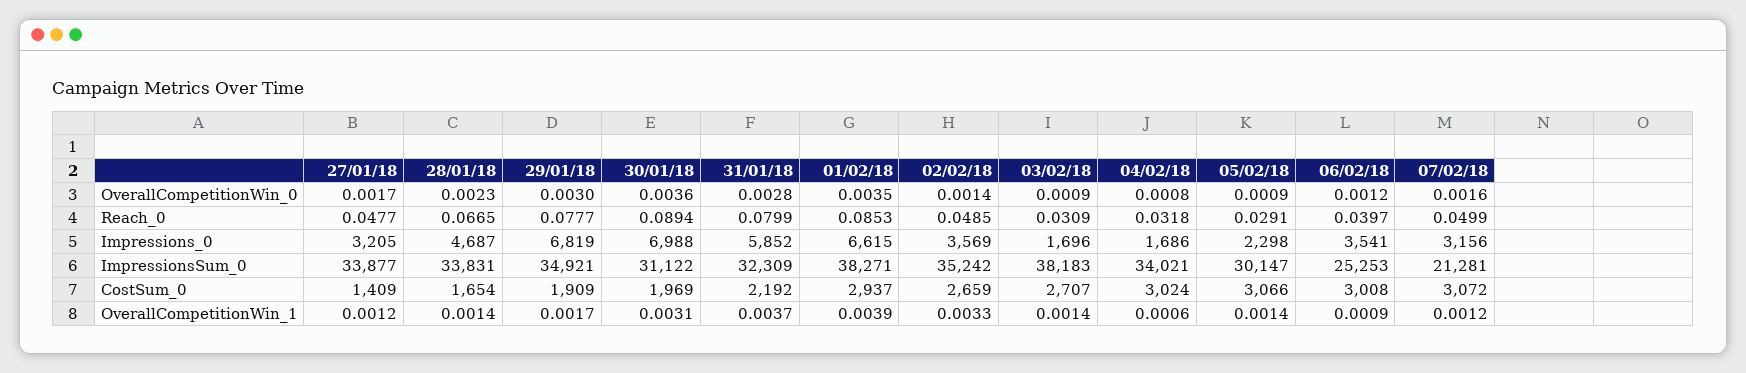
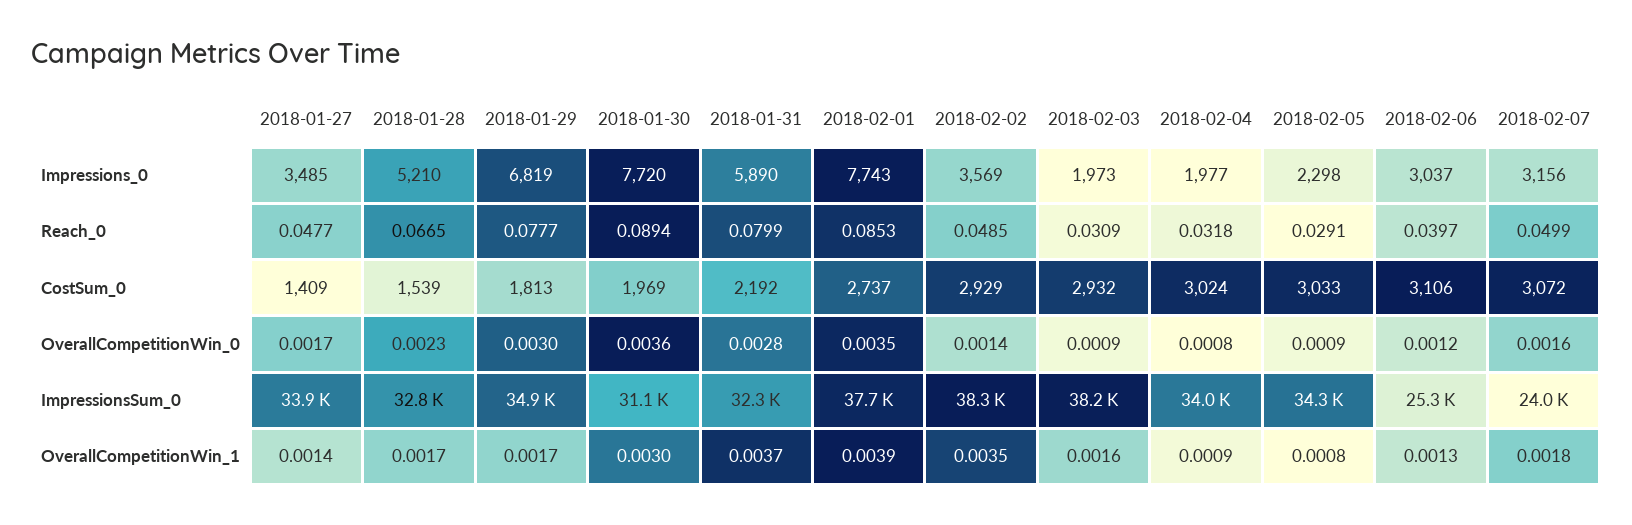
27/01/18, Impressions_0: 3205 -> 3485
28/01/18, Impressions_0: 4687 -> 5210
30/01/18, Impressions_0: 6988 -> 7720
31/01/18, Impressions_0: 5852 -> 5890
01/02/18, Impressions_0: 6615 -> 7743
03/02/18, Impressions_0: 1696 -> 1973
04/02/18, Impressions_0: 1686 -> 1977
06/02/18, Impressions_0: 3541 -> 3037
28/01/18, ImpressionsSum_0: 33831 -> 32800
01/02/18, ImpressionsSum_0: 38271 -> 37700
02/02/18, ImpressionsSum_0: 35242 -> 38300
05/02/18, ImpressionsSum_0: 30147 -> 34300
07/02/18, ImpressionsSum_0: 21281 -> 24000
28/01/18, CostSum_0: 1654 -> 1539
29/01/18, CostSum_0: 1909 -> 1813
01/02/18, CostSum_0: 2937 -> 2737
02/02/18, CostSum_0: 2659 -> 2929
03/02/18, CostSum_0: 2707 -> 2932
05/02/18, CostSum_0: 3066 -> 3033
06/02/18, CostSum_0: 3008 -> 3106
27/01/18, OverallCompetitionWin_1: 0.0012 -> 0.0014
28/01/18, OverallCompetitionWin_1: 0.0014 -> 0.0017
30/01/18, OverallCompetitionWin_1: 0.0031 -> 0.003
02/02/18, OverallCompetitionWin_1: 0.0033 -> 0.0035
03/02/18, OverallCompetitionWin_1: 0.0014 -> 0.0016
04/02/18, OverallCompetitionWin_1: 0.0006 -> 0.0009
05/02/18, OverallCompetitionWin_1: 0.0014 -> 0.0008
06/02/18, OverallCompetitionWin_1: 0.0009 -> 0.0013
07/02/18, OverallCompetitionWin_1: 0.0012 -> 0.0018

